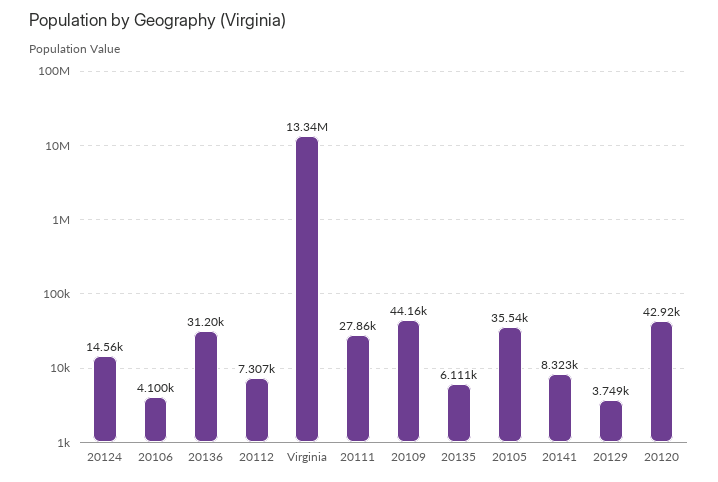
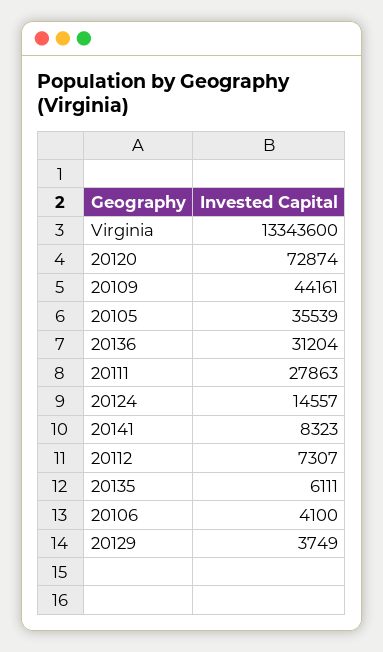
20120: 42920 -> 72874

